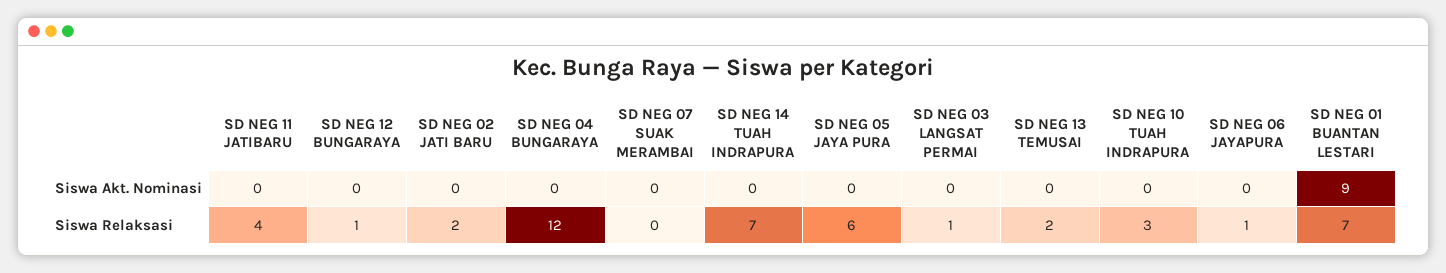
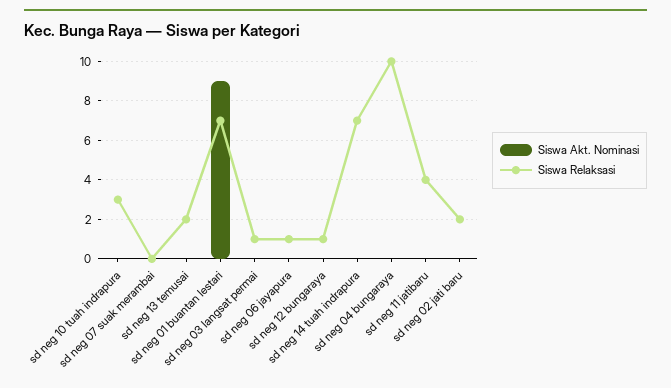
Siswa Akt. Nominasi, SD NEG 05 JAYA PURA: 0 -> none
Siswa Relaksasi, SD NEG 04 BUNGARAYA: 12 -> 10
Siswa Relaksasi, SD NEG 05 JAYA PURA: 6 -> none

